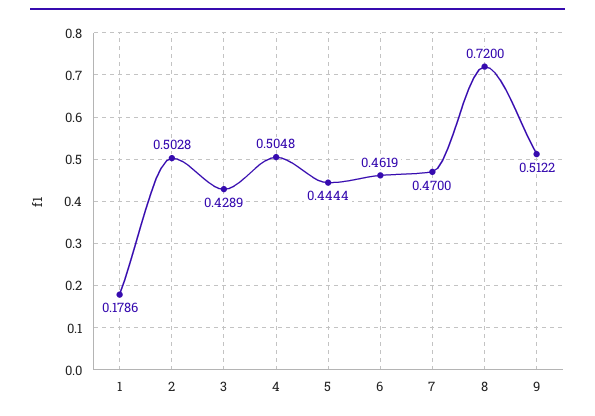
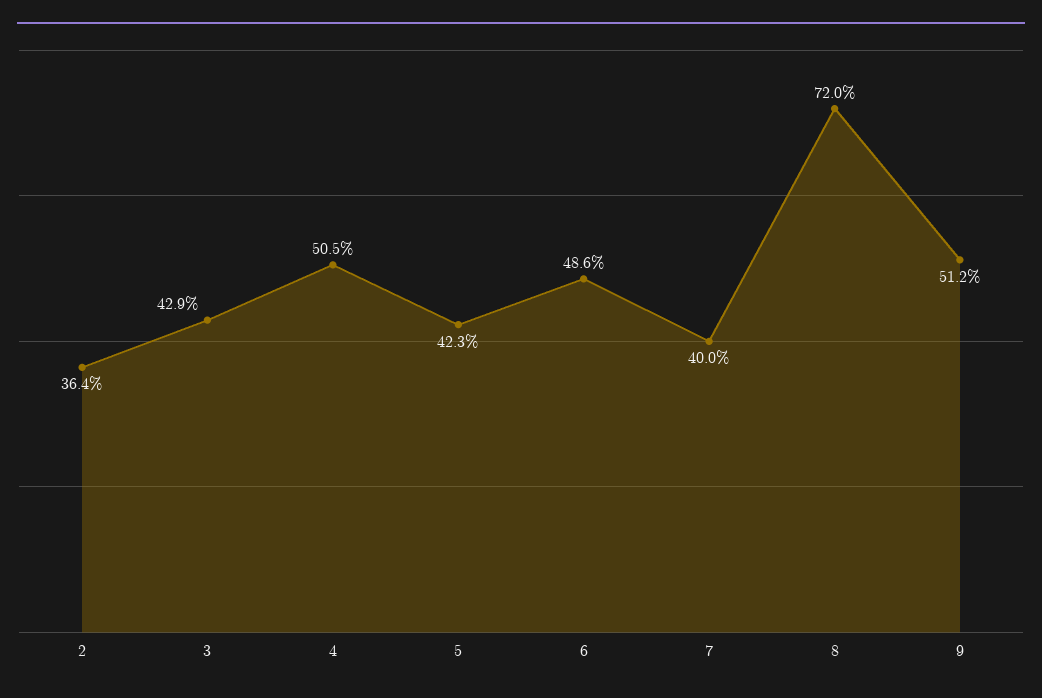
1: 0.1786 -> none
2: 0.5028 -> 0.364
5: 0.4444 -> 0.423
6: 0.4619 -> 0.486
7: 0.47 -> 0.4

